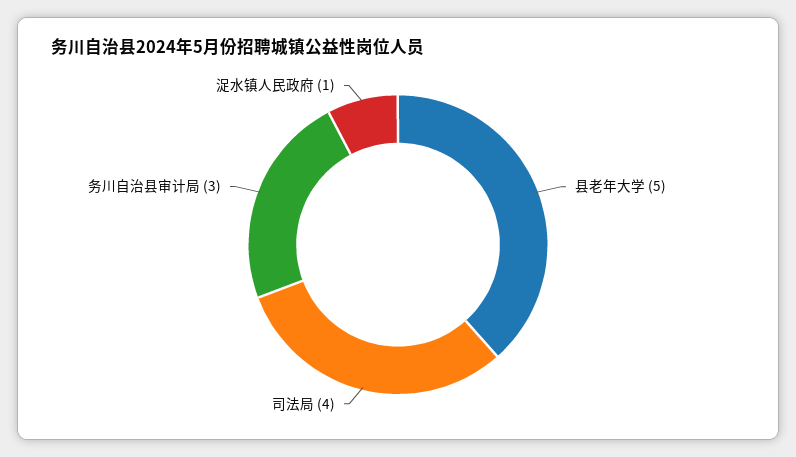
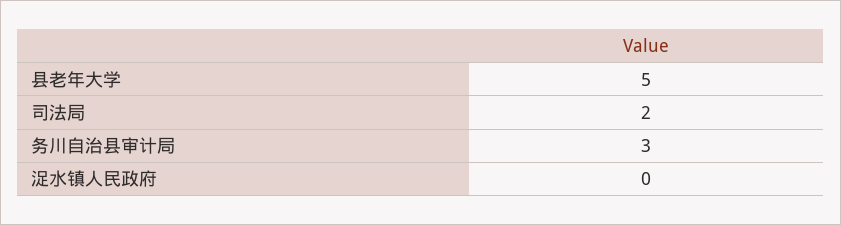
司法局: 4 -> 2
浞水镇人民政府: 1 -> 0

